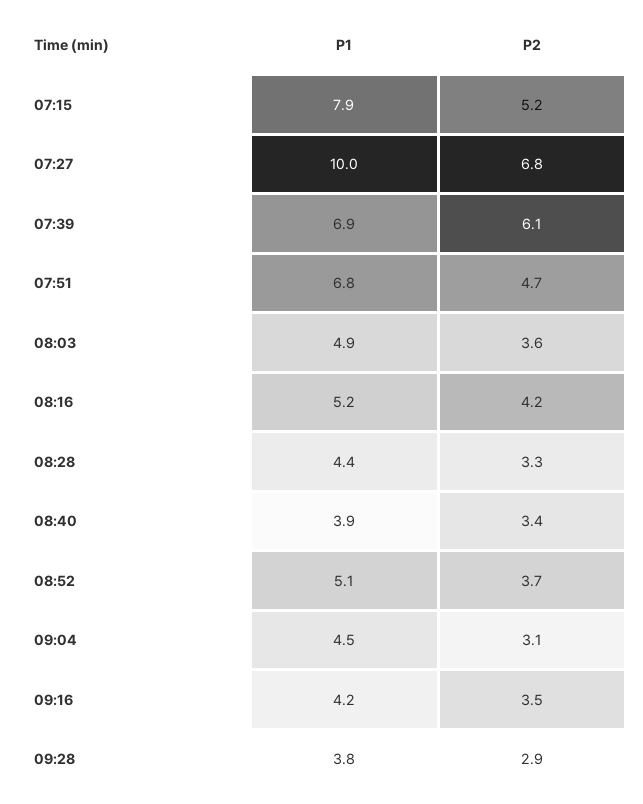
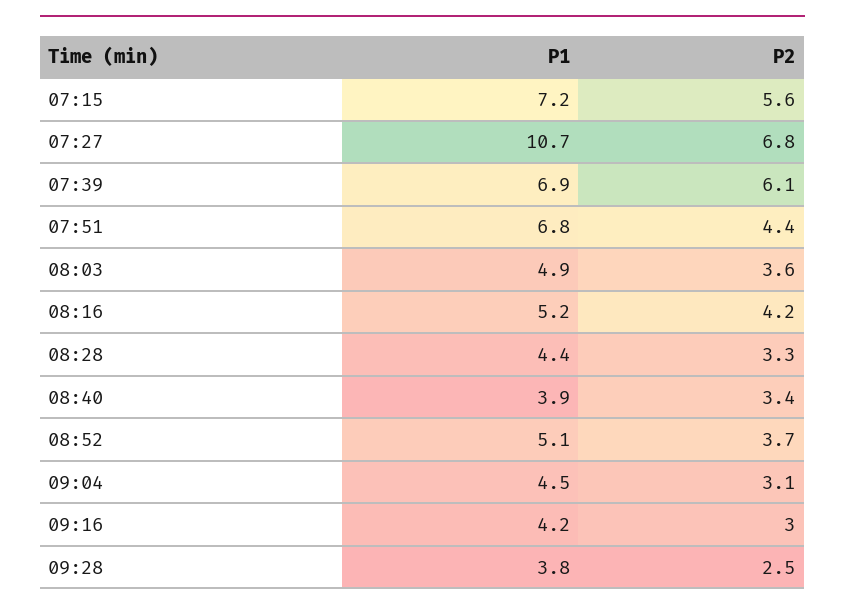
P1, 07:15: 7.9 -> 7.2
P2, 07:15: 5.2 -> 5.6
P1, 07:27: 10 -> 10.7
P2, 07:51: 4.7 -> 4.4
P2, 09:16: 3.5 -> 3
P2, 09:28: 2.9 -> 2.5

